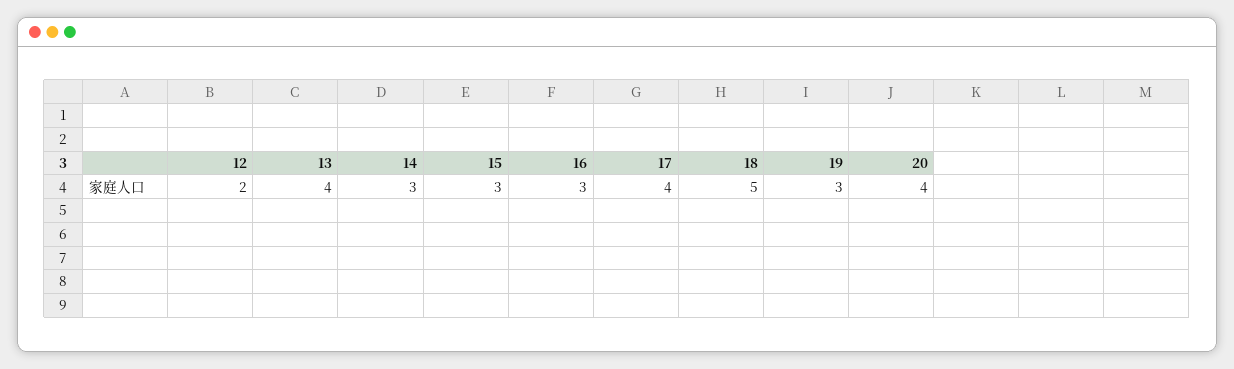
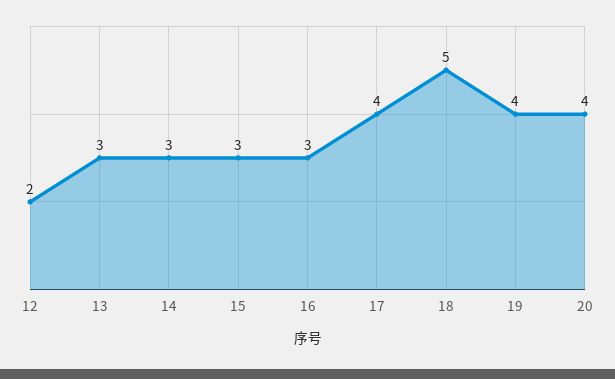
13: 4 -> 3
19: 3 -> 4

